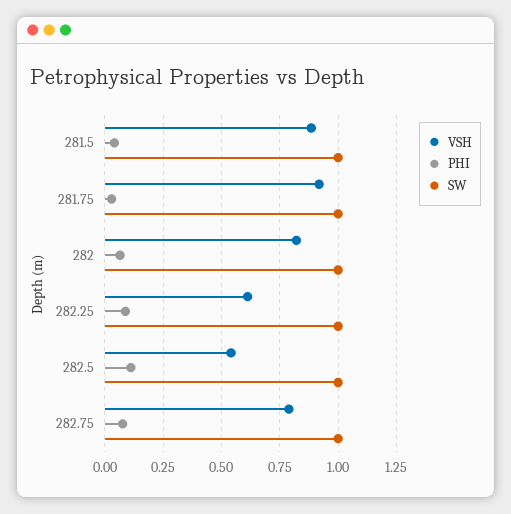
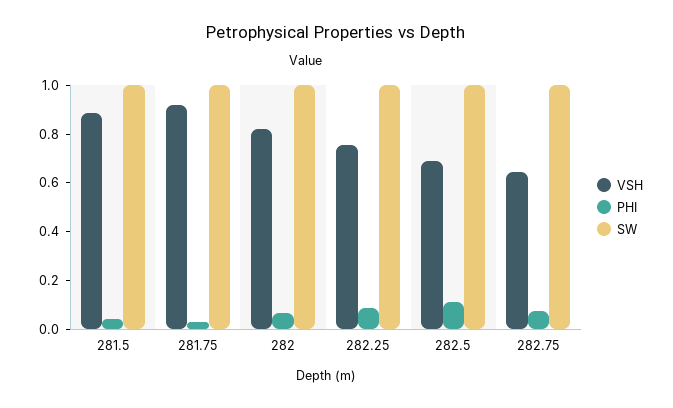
VSH, 282.25: 0.6 -> 0.75
VSH, 282.5: 0.55 -> 0.7
VSH, 282.75: 0.8 -> 0.65

